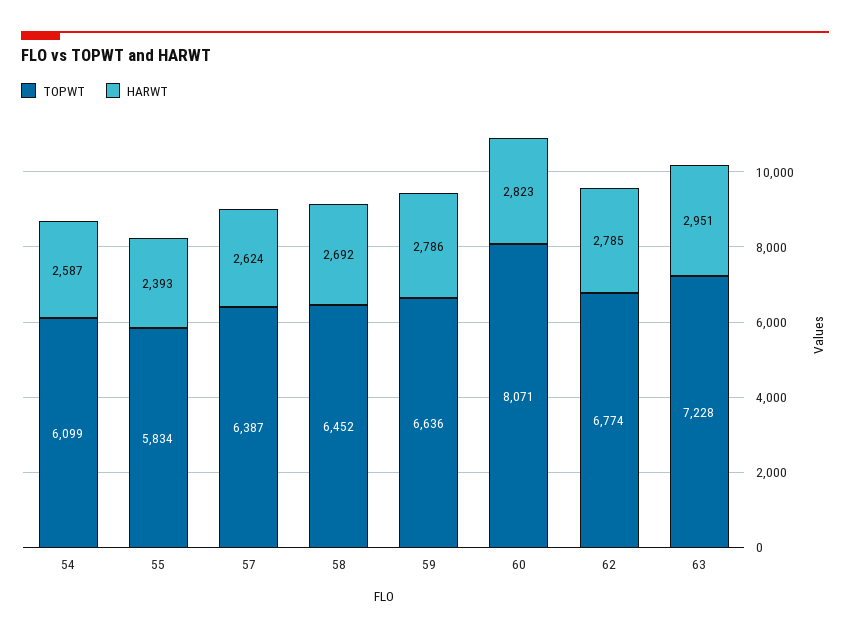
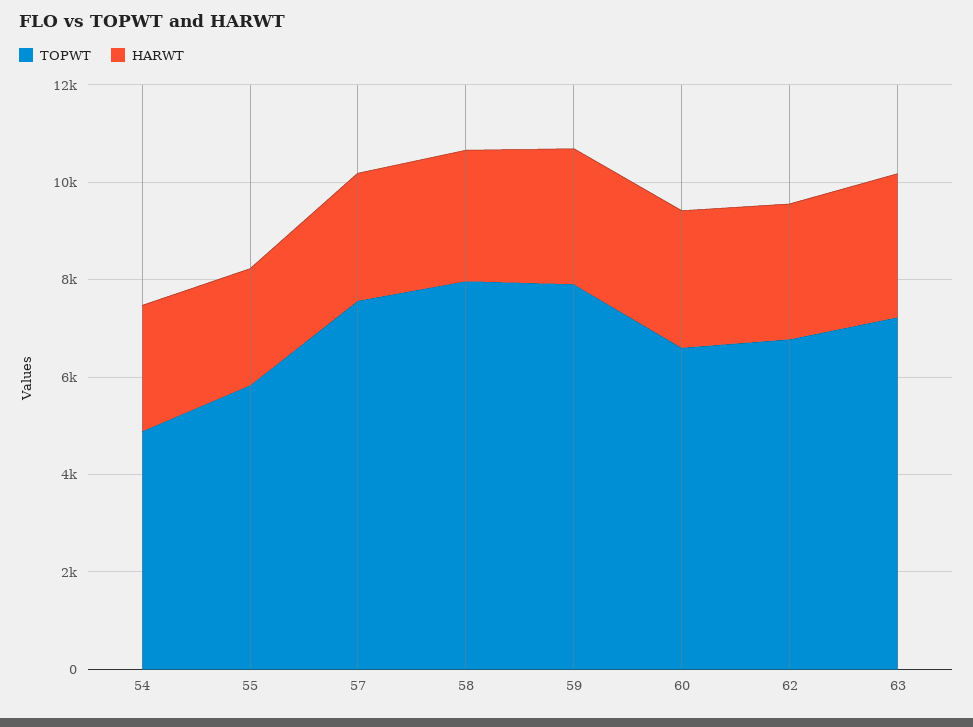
TOPWT, 54: 6099 -> 5000
TOPWT, 57: 6387 -> 7500
TOPWT, 58: 6452 -> 8000
TOPWT, 59: 6636 -> 8000
TOPWT, 60: 8071 -> 6500

